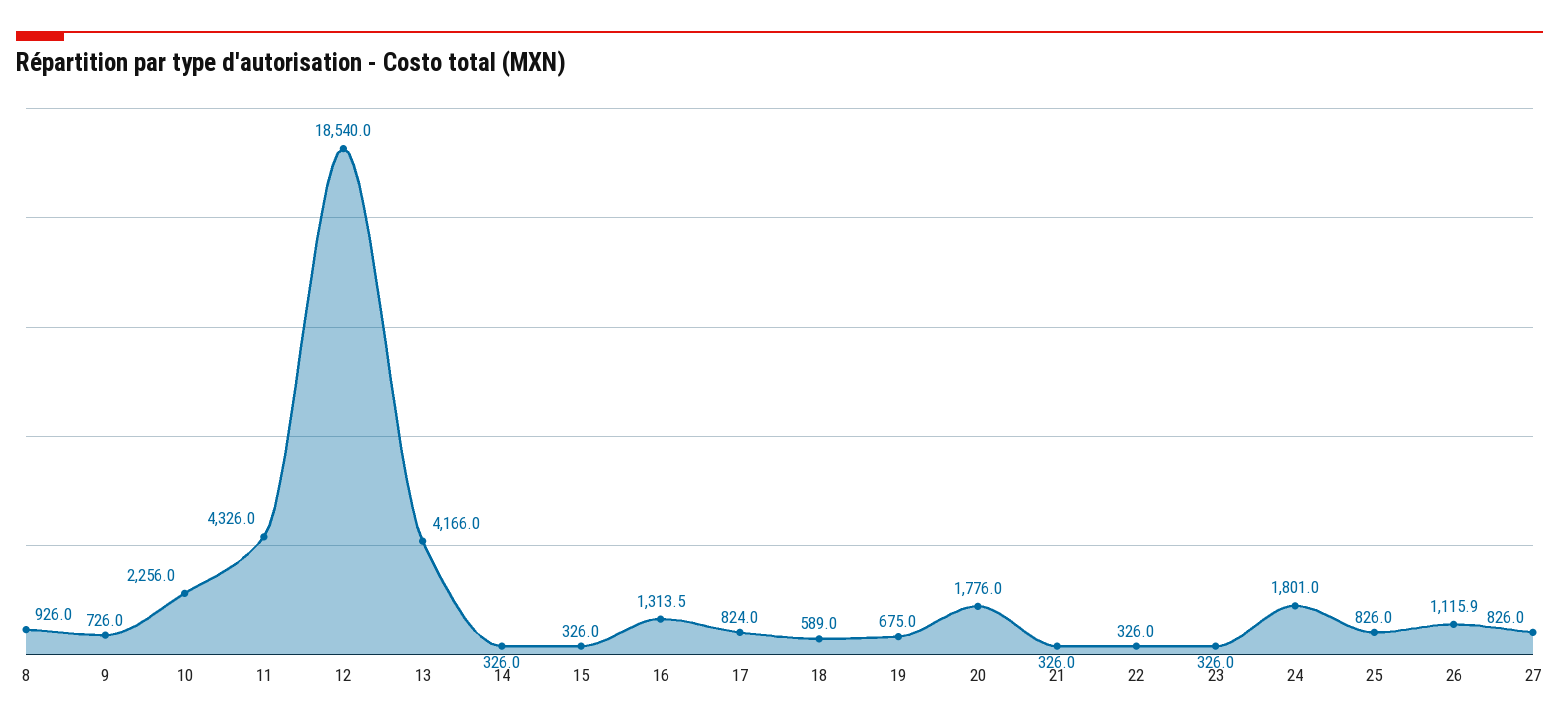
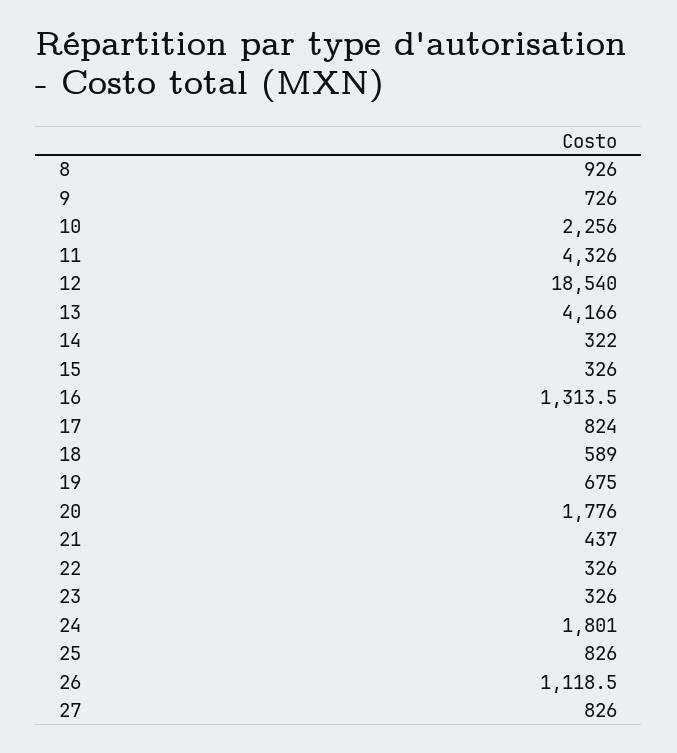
14: 326 -> 322
21: 326 -> 437
26: 1115.9 -> 1118.5

